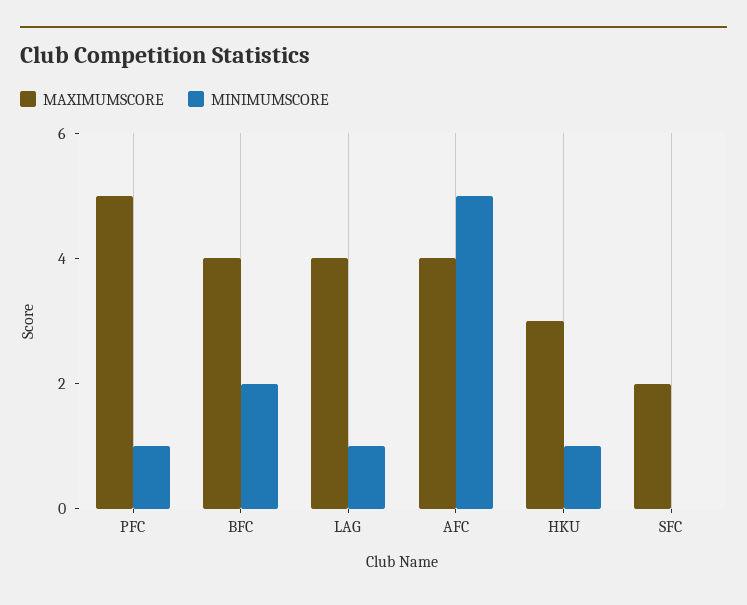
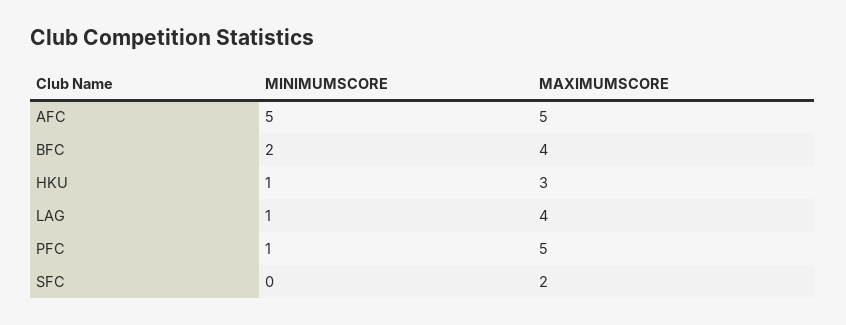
MAXIMUMSCORE, AFC: 4 -> 5

